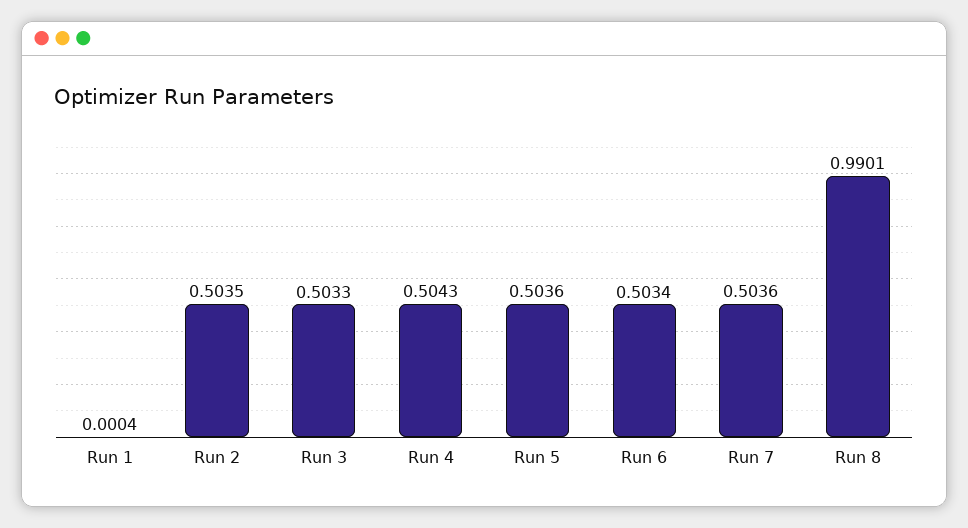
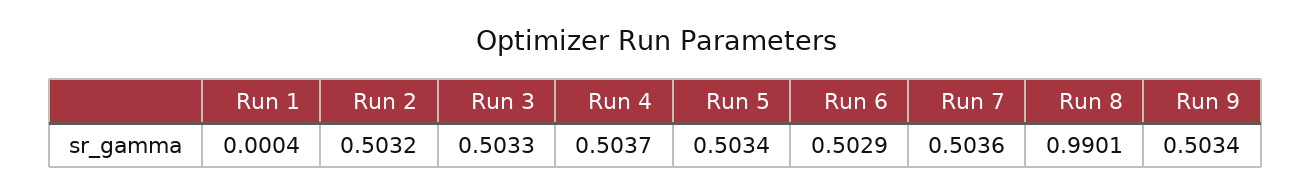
Run 2: 0.5035 -> 0.5032
Run 4: 0.5043 -> 0.5037
Run 5: 0.5036 -> 0.5034
Run 6: 0.5034 -> 0.5029
Run 9: none -> 0.5034

